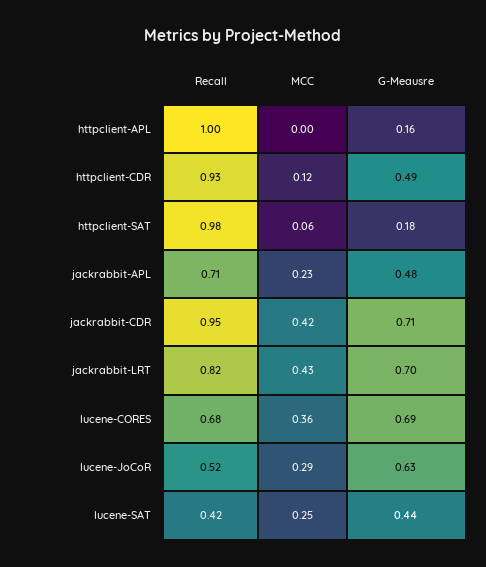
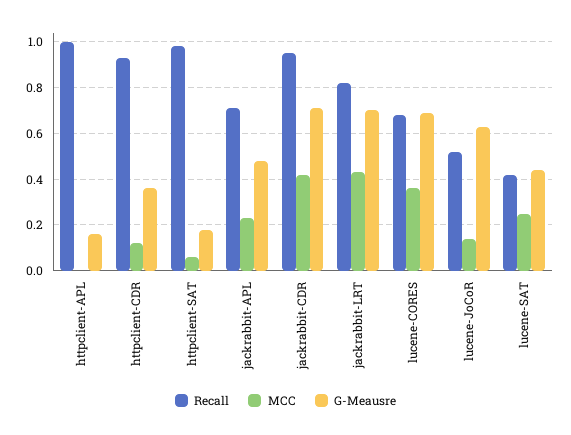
G-Meausre, httpclient-CDR: 0.49 -> 0.35
MCC, lucene-JoCoR: 0.29 -> 0.15

